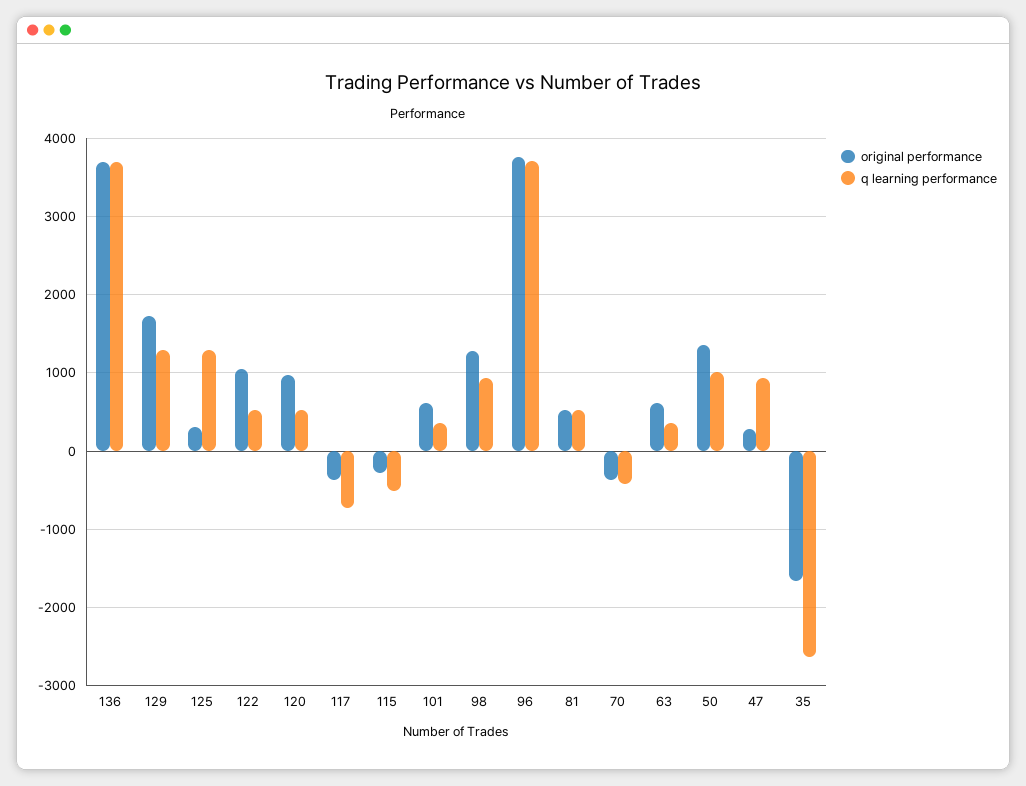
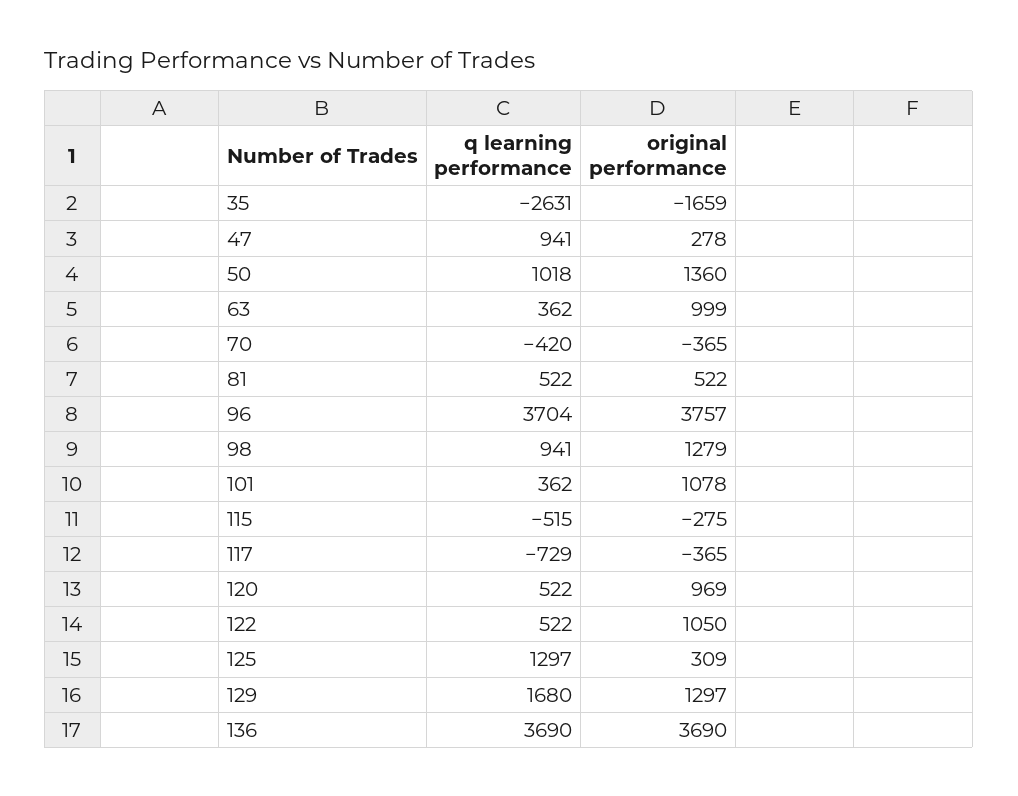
original performance, 129: 1700 -> 1297
q learning performance, 129: 1300 -> 1680
original performance, 101: 600 -> 1078
original performance, 63: 600 -> 999

